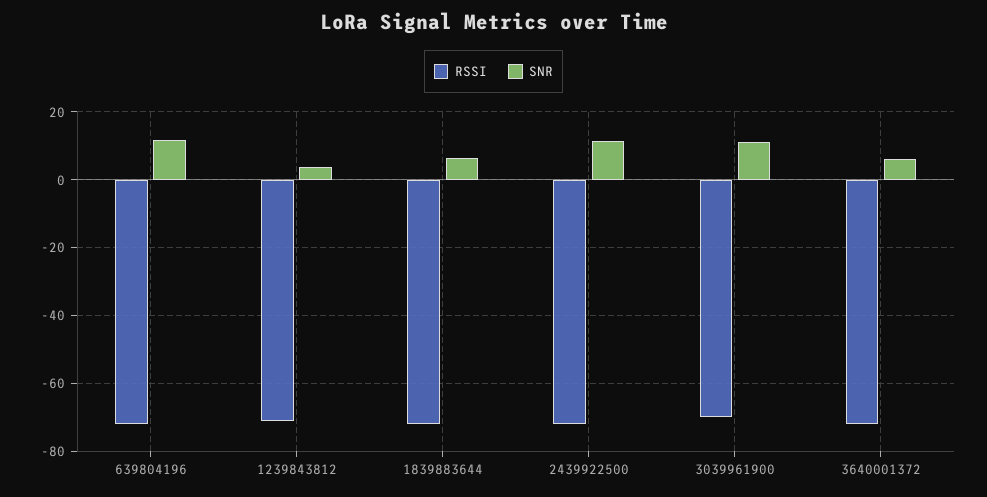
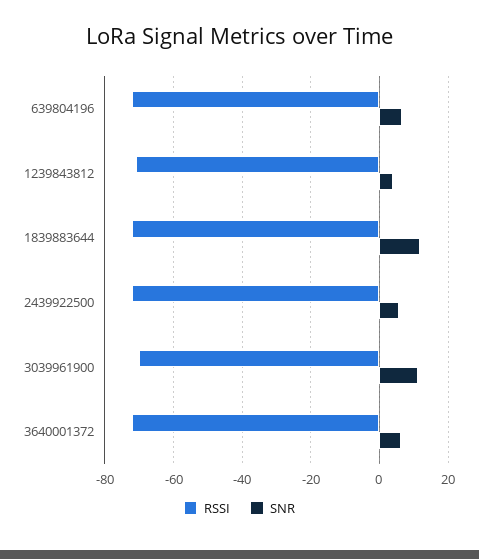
SNR, 639804196: 12 -> 6
SNR, 1839883644: 6 -> 12
SNR, 2439922500: 12 -> 6

